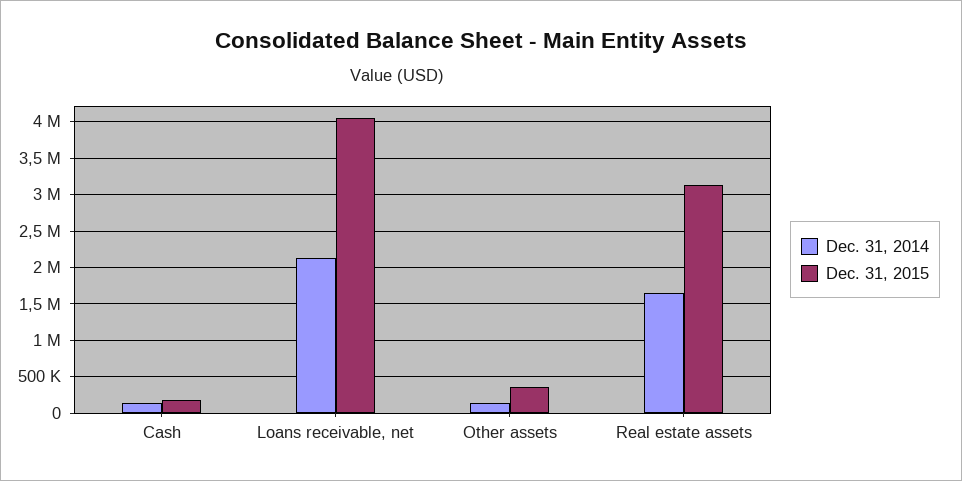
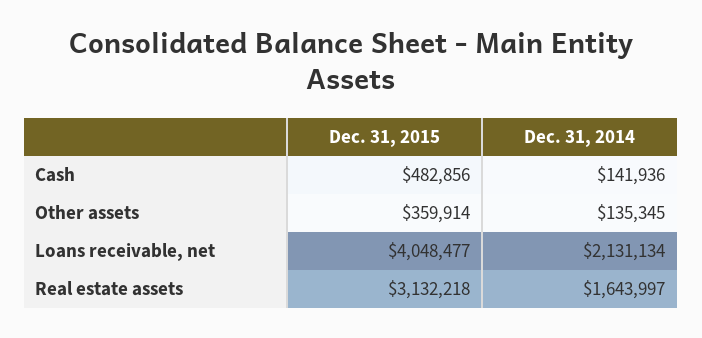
Dec. 31, 2015, Cash: 200000 -> 482856

